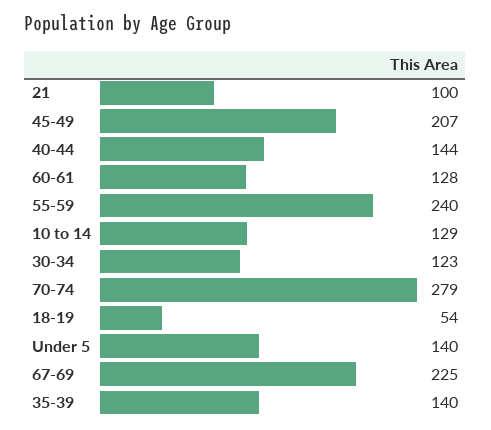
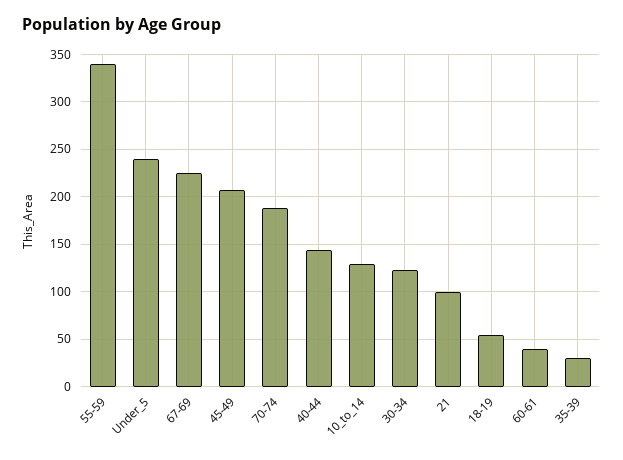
60-61: 128 -> 40
55-59: 240 -> 340
70-74: 279 -> 190
Under 5: 140 -> 240
35-39: 140 -> 30

